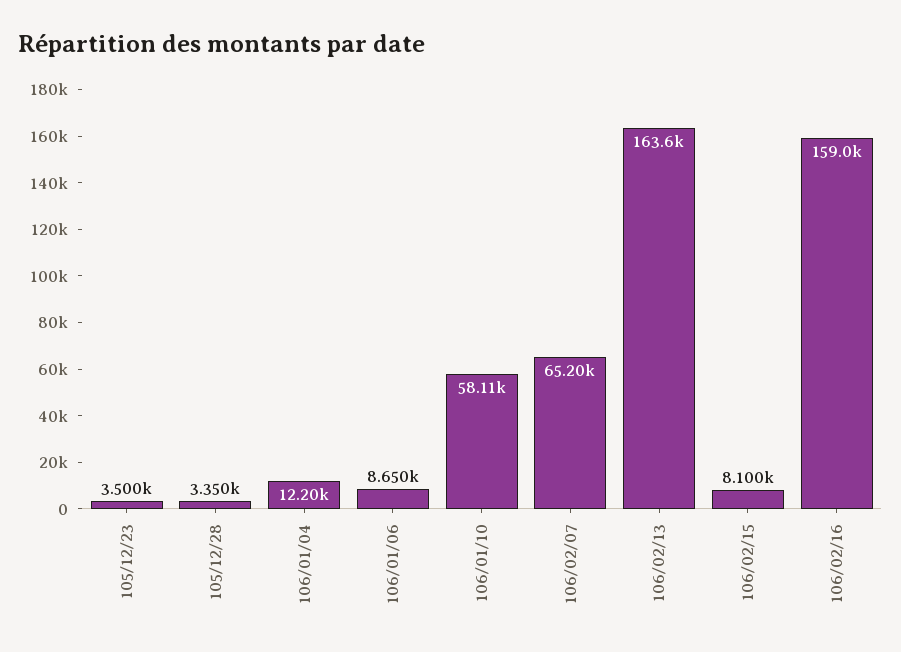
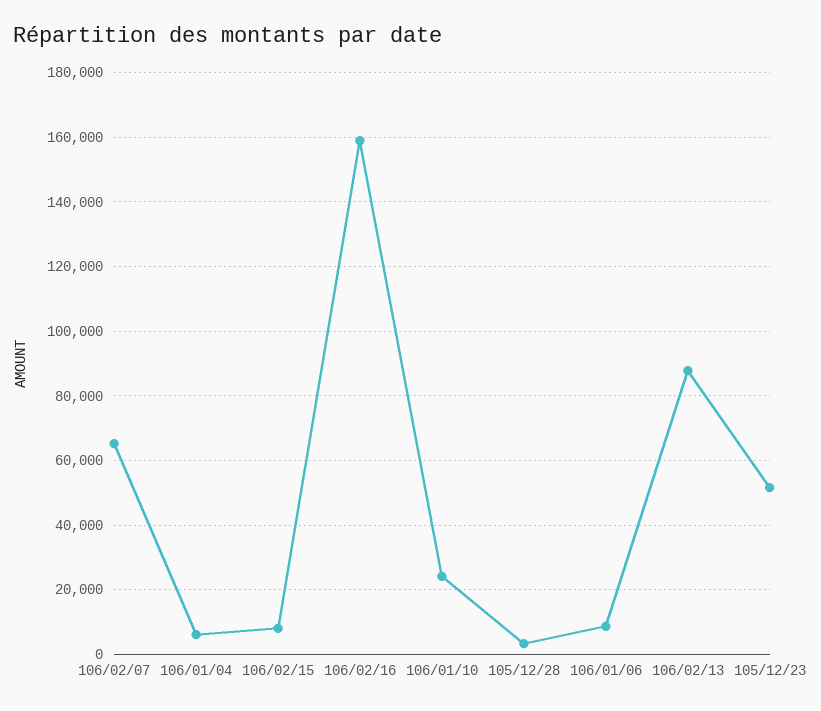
105/12/23: 3500 -> 52000
106/01/04: 12200 -> 6000
106/01/10: 58110 -> 24000
106/02/13: 163600 -> 88000

